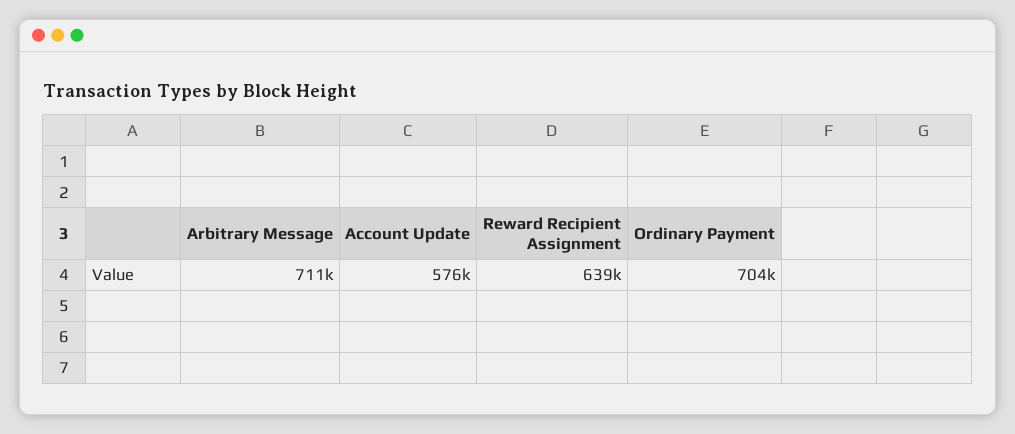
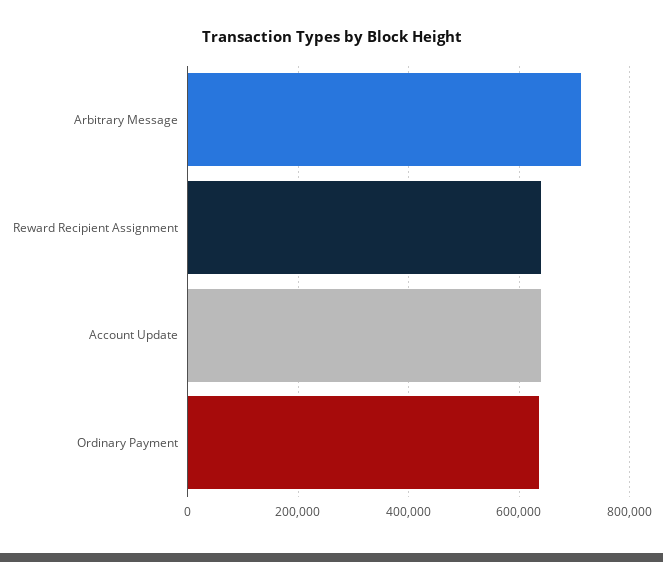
Account Update: 576000 -> 640000
Ordinary Payment: 704000 -> 640000

